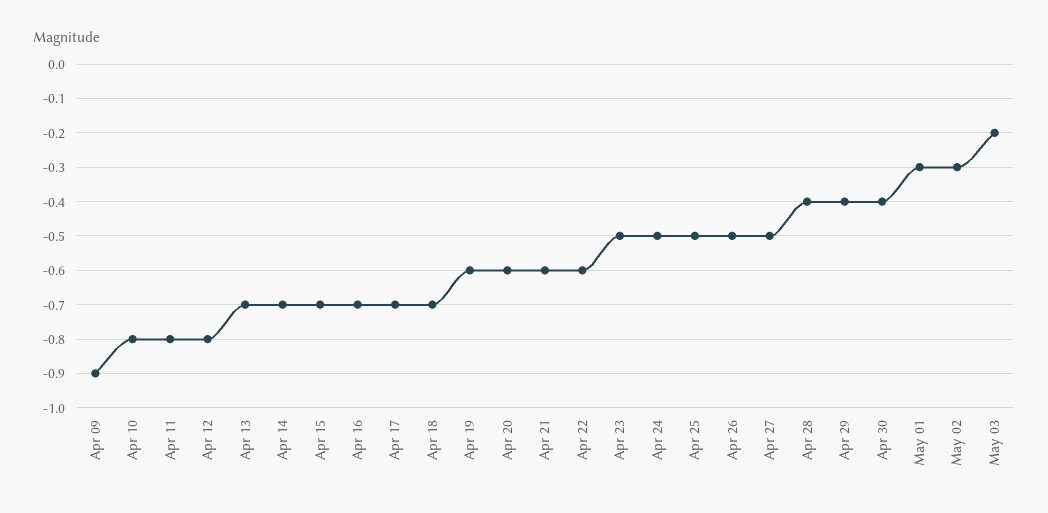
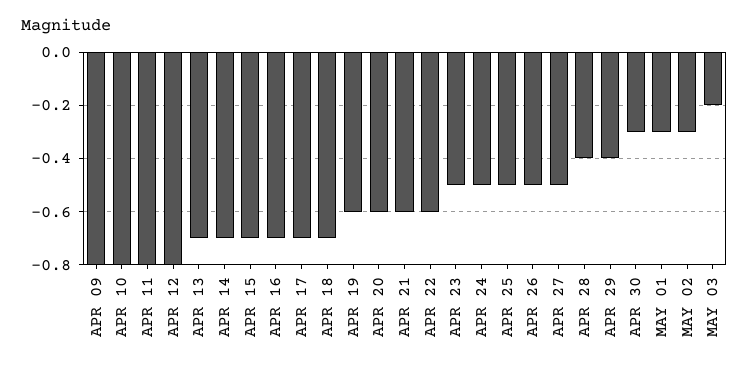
Apr 09: -0.9 -> -0.8
Apr 30: -0.4 -> -0.3

